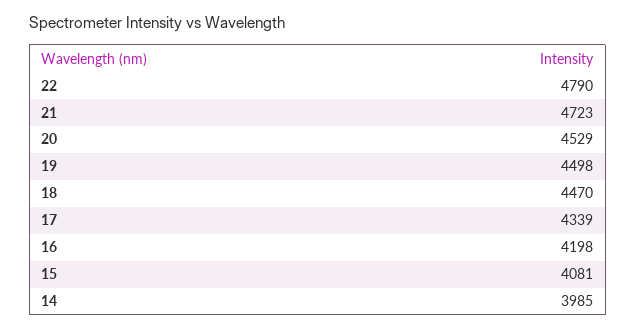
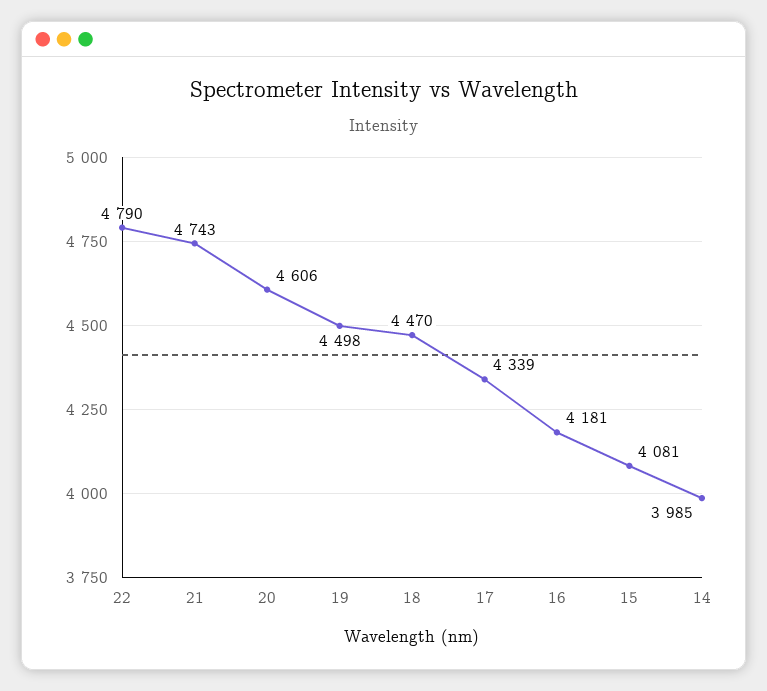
21: 4723 -> 4743
20: 4529 -> 4606
16: 4198 -> 4181

